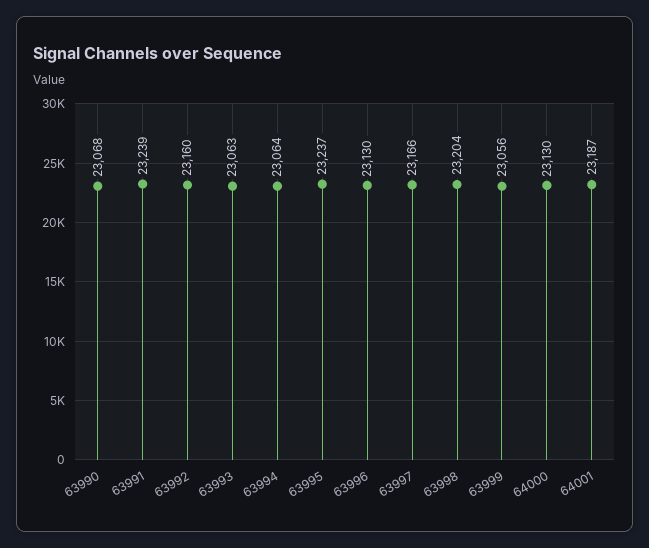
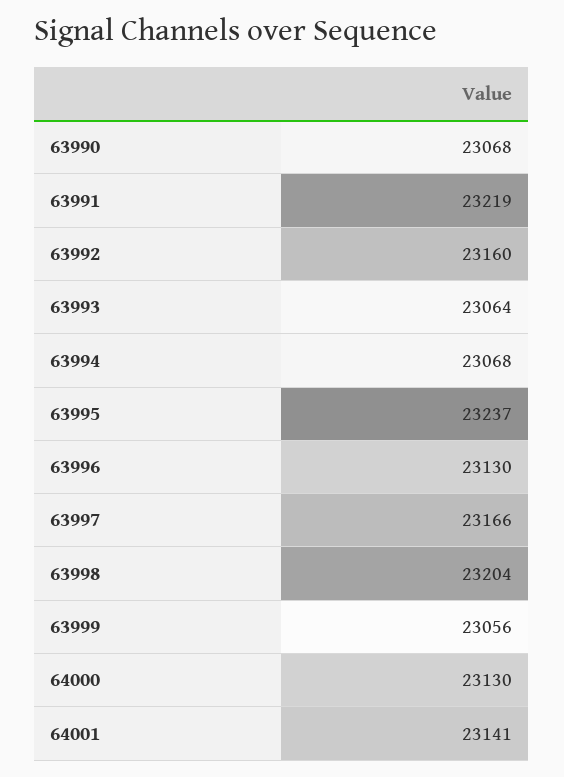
63991: 23239 -> 23219
63993: 23063 -> 23064
63994: 23064 -> 23068
64001: 23187 -> 23141

